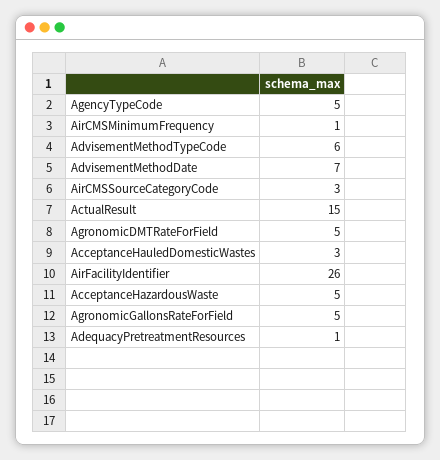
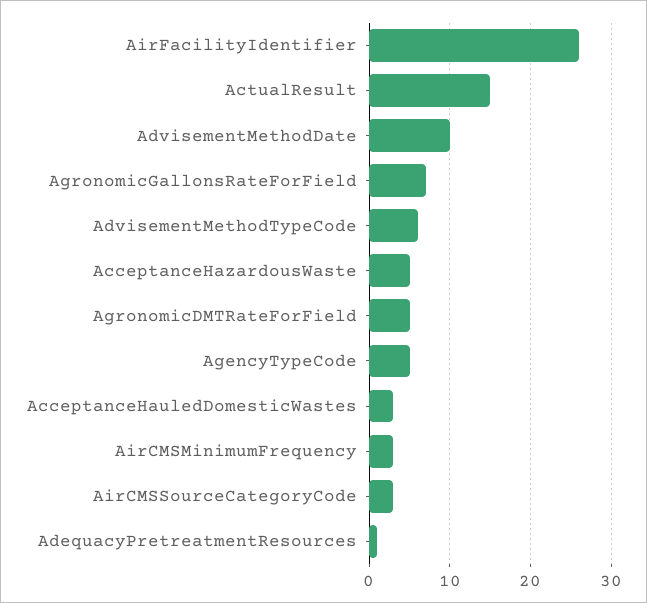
AirCMSMinimumFrequency: 1 -> 3
AdvisementMethodDate: 7 -> 10
AgronomicGallonsRateForField: 5 -> 7

